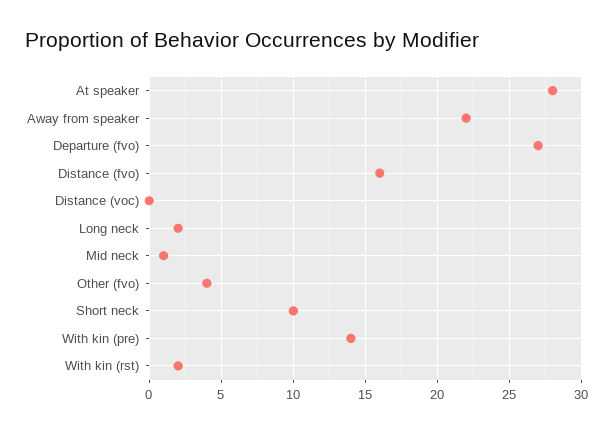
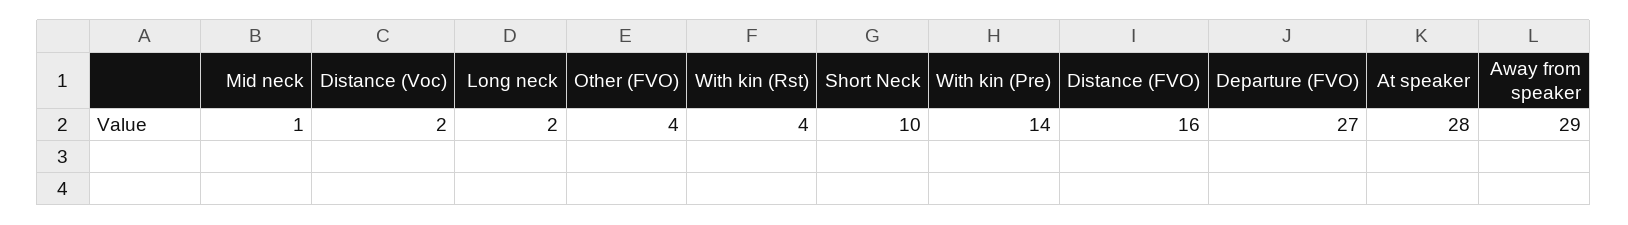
Away from speaker: 22 -> 29
Distance (voc): 0 -> 2
With kin (rst): 2 -> 4

